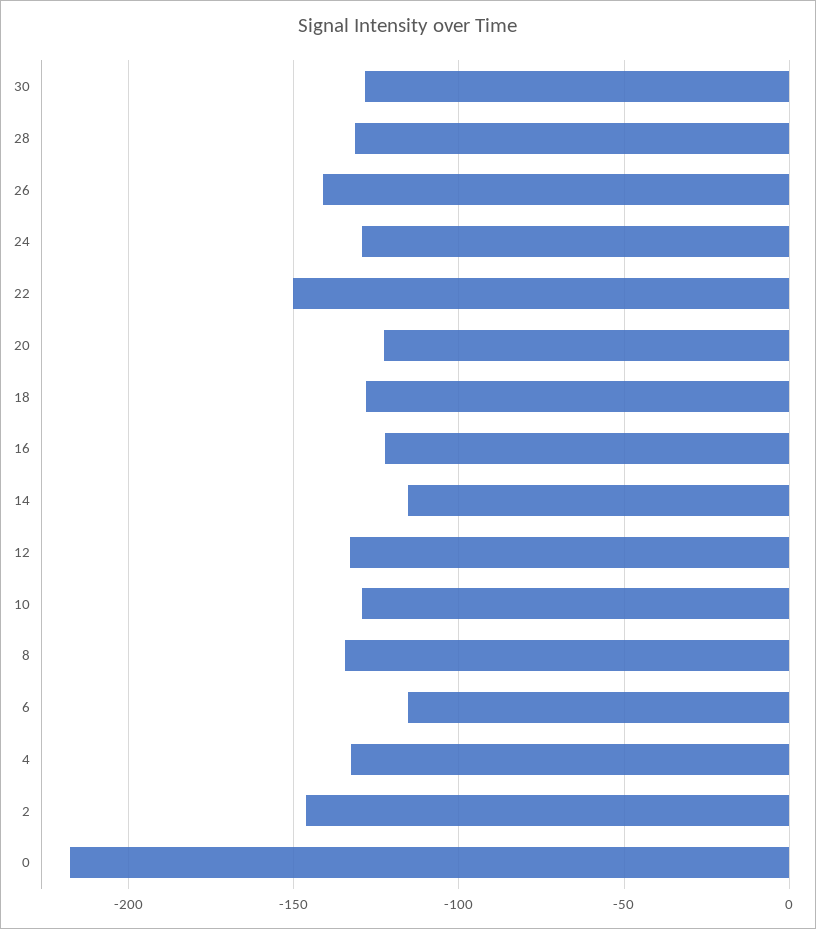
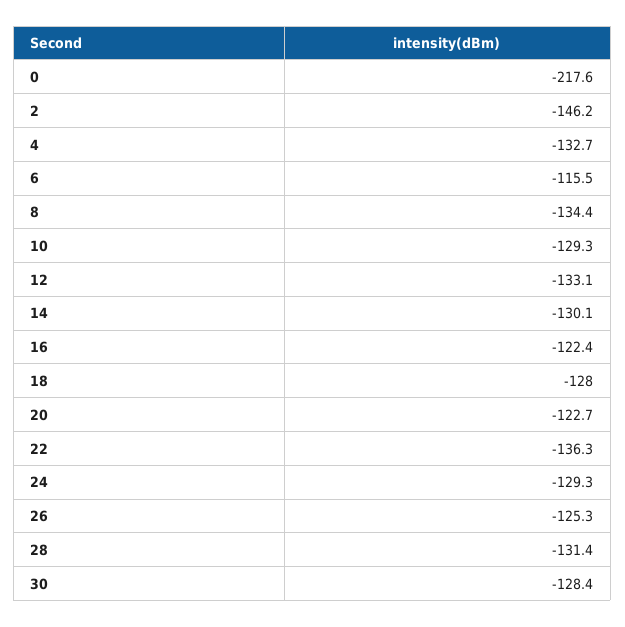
26: -140 -> -125.3
22: -150 -> -136.3
14: -115 -> -130.1

